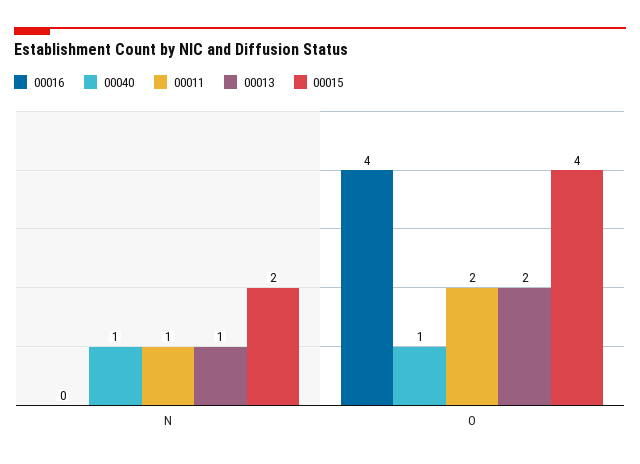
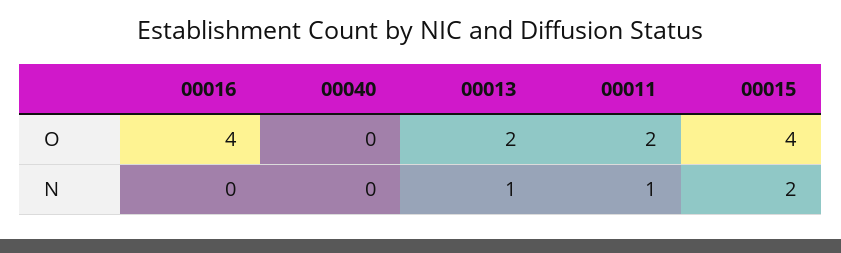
00040, N: 1 -> 0
00040, O: 1 -> 0

